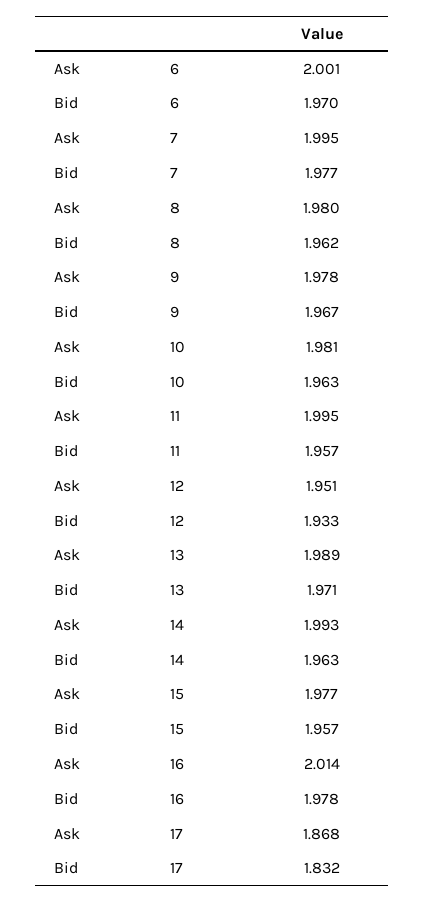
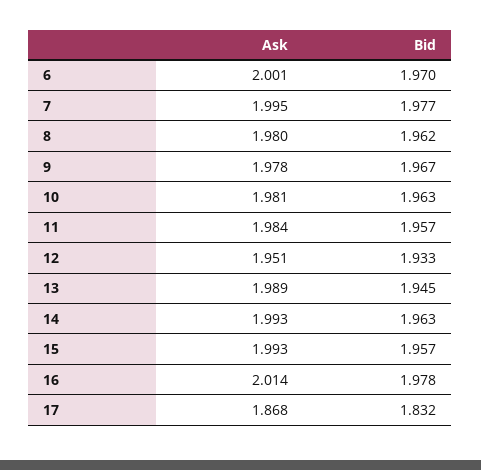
Ask, 11: 1.995 -> 1.984
Bid, 13: 1.971 -> 1.945
Ask, 15: 1.977 -> 1.993

